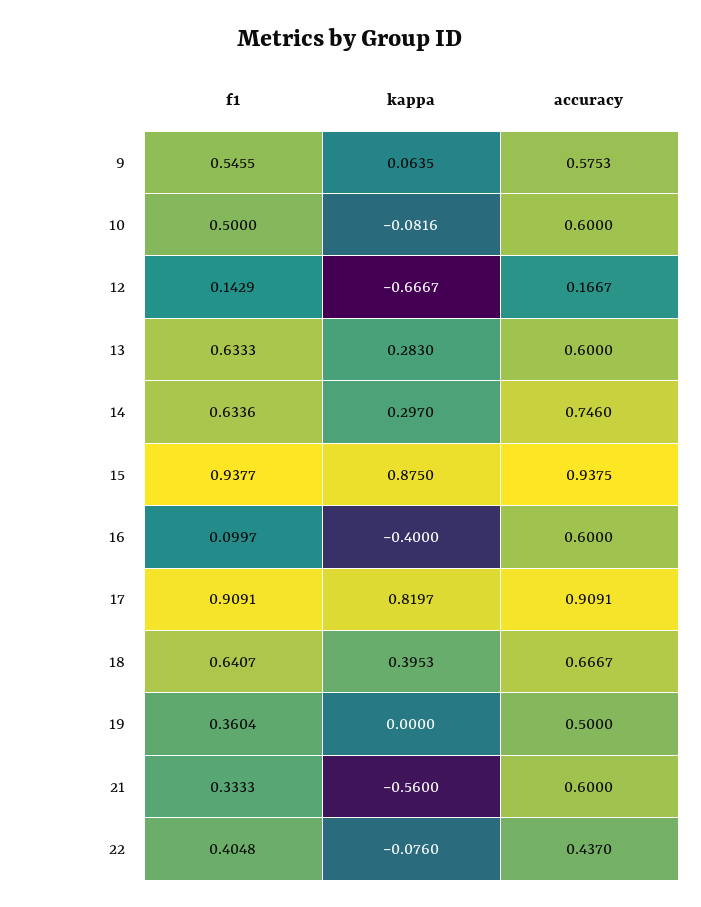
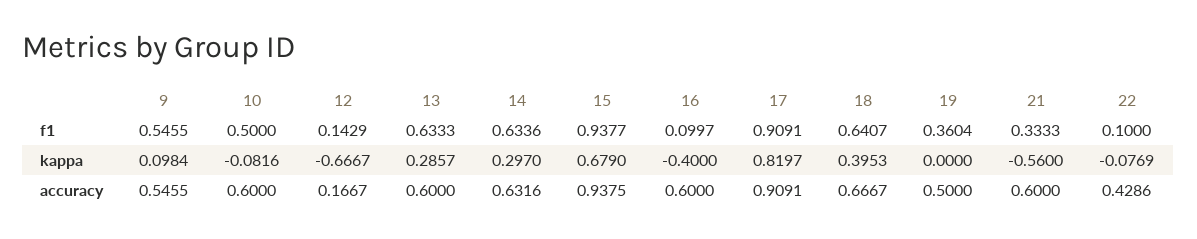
kappa, 9: 0.0635 -> 0.0984
accuracy, 9: 0.5753 -> 0.5455
kappa, 13: 0.283 -> 0.2857
accuracy, 14: 0.746 -> 0.6316
kappa, 15: 0.875 -> 0.679
f1, 22: 0.4048 -> 0.1
kappa, 22: -0.076 -> -0.0769
accuracy, 22: 0.437 -> 0.4286

